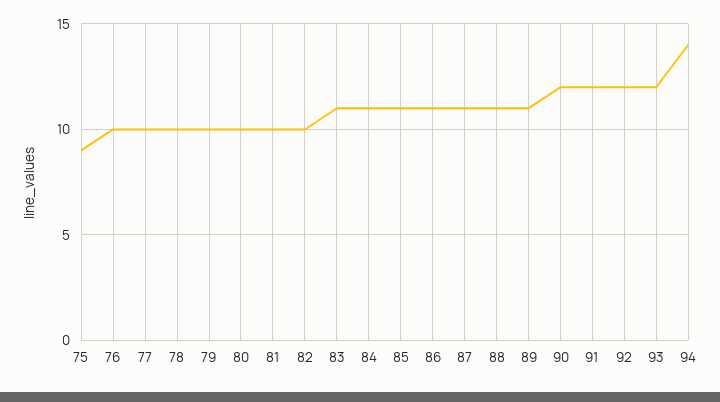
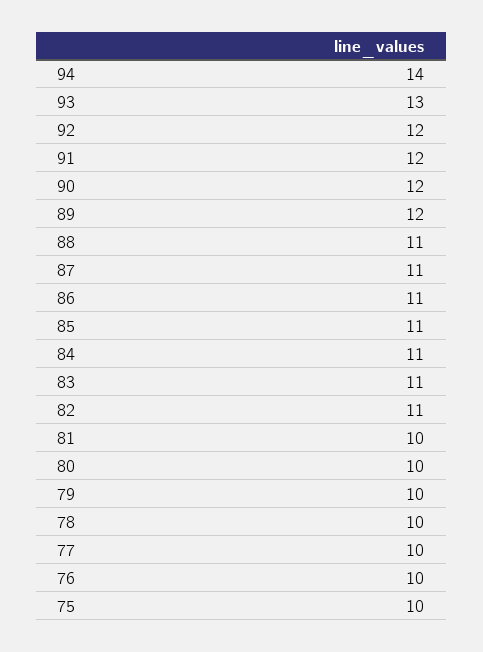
75: 9 -> 10
82: 10 -> 11
89: 11 -> 12
93: 12 -> 13

